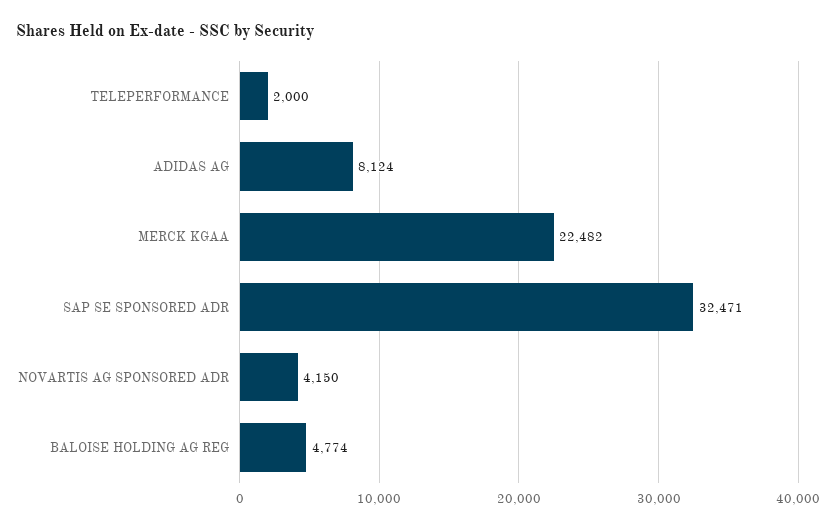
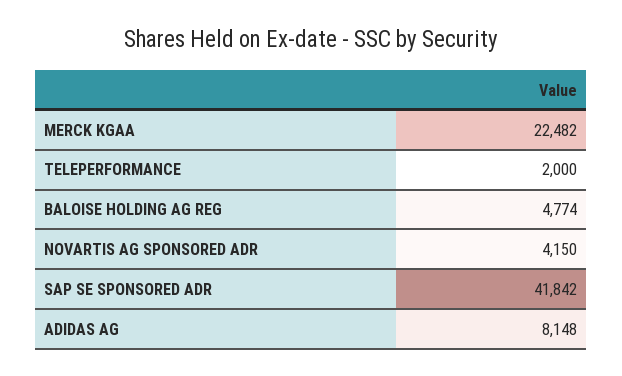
ADIDAS AG: 8124 -> 8148
SAP SE SPONSORED ADR: 32471 -> 41842

